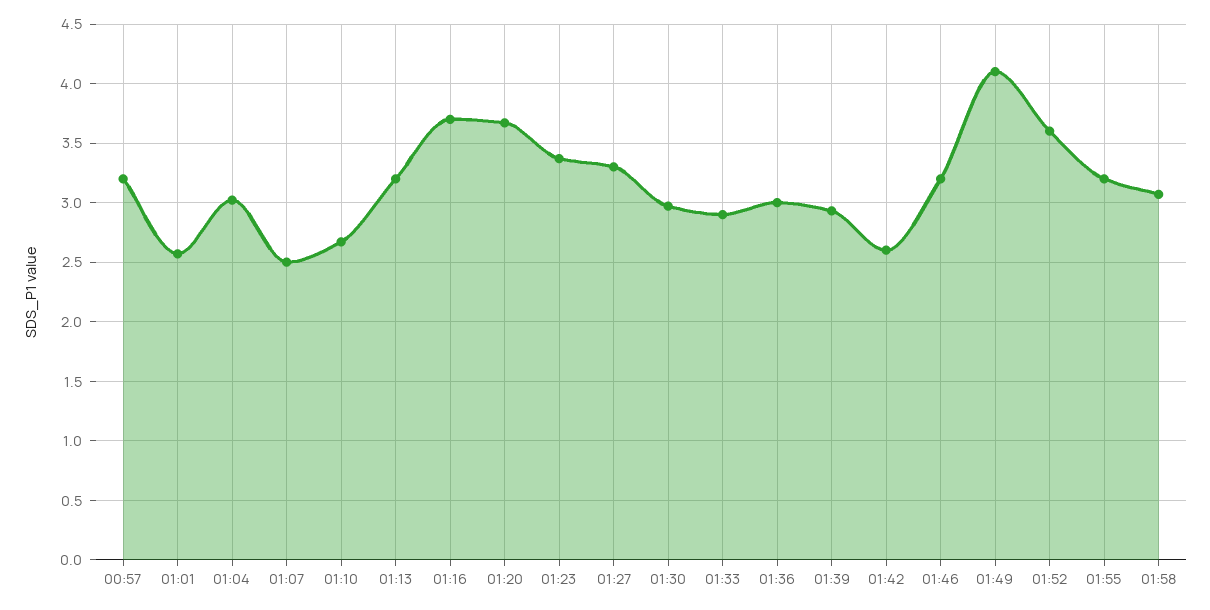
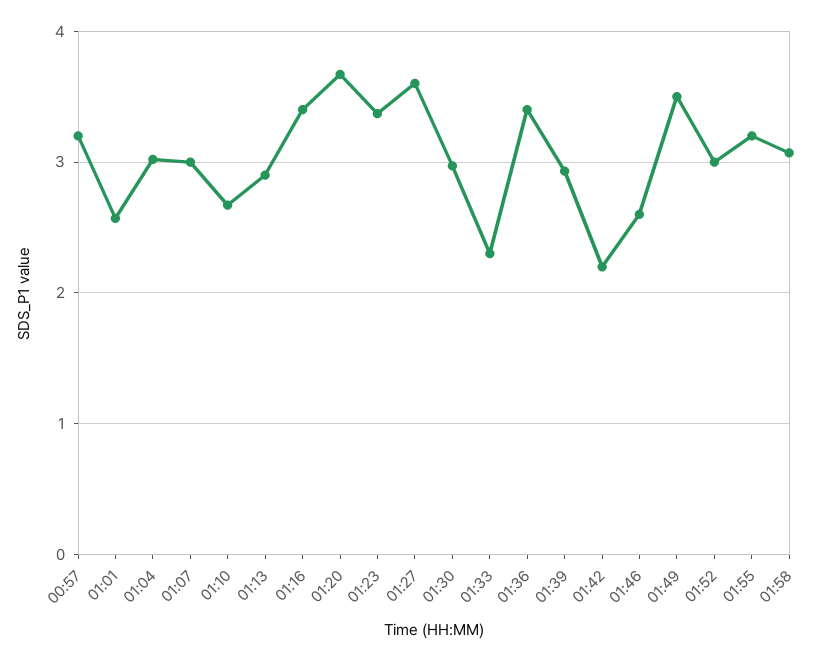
01:07: 2.5 -> 3
01:13: 3.2 -> 2.9
01:16: 3.7 -> 3.4
01:27: 3.3 -> 3.6
01:33: 2.9 -> 2.3
01:36: 3 -> 3.4
01:42: 2.6 -> 2.2
01:46: 3.2 -> 2.6
01:49: 4.1 -> 3.5
01:52: 3.6 -> 3

